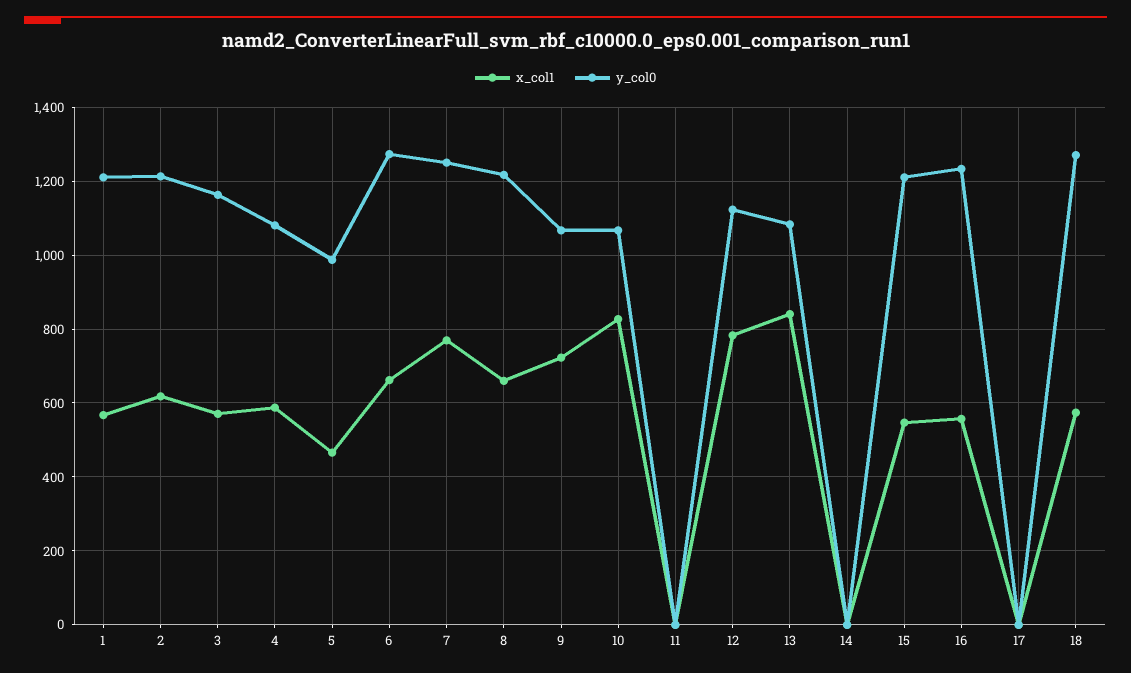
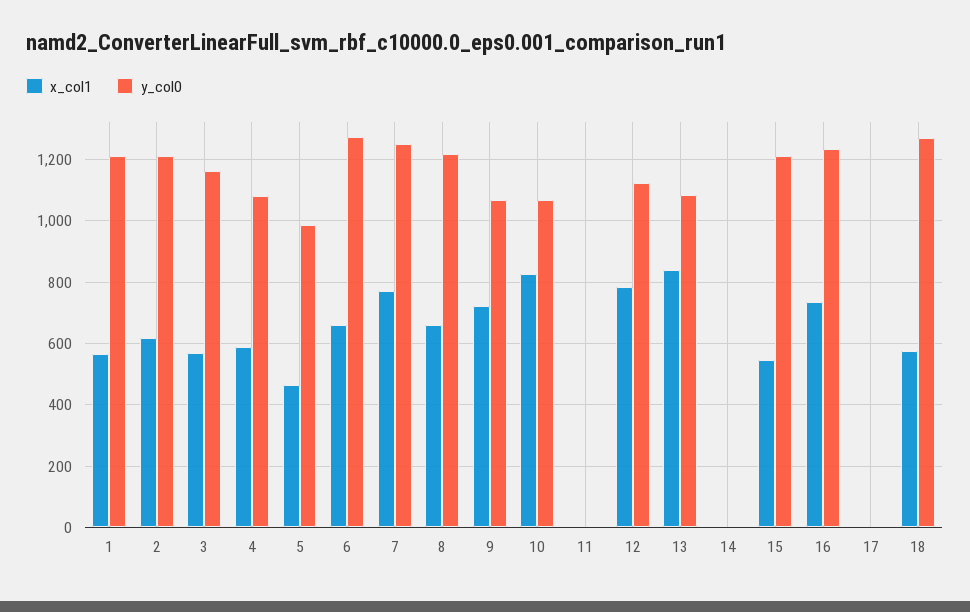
x_col1, 16: 560 -> 740

